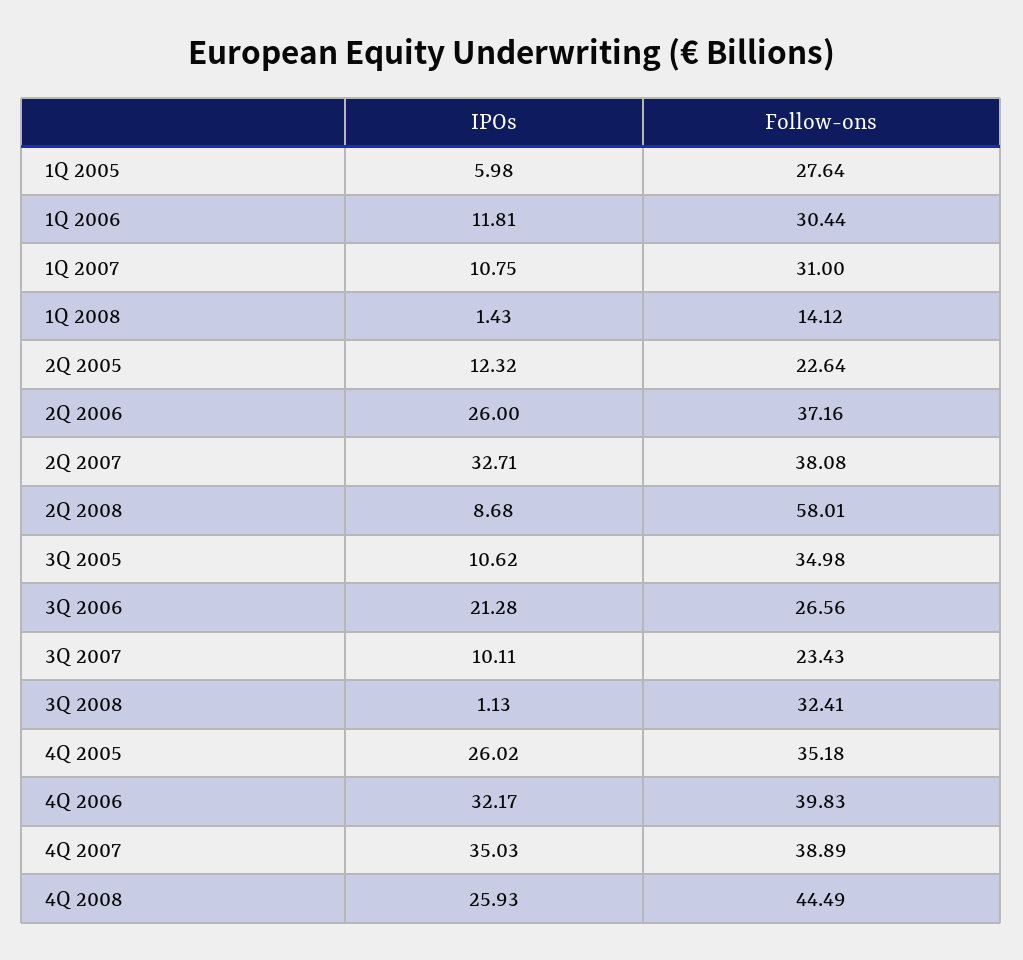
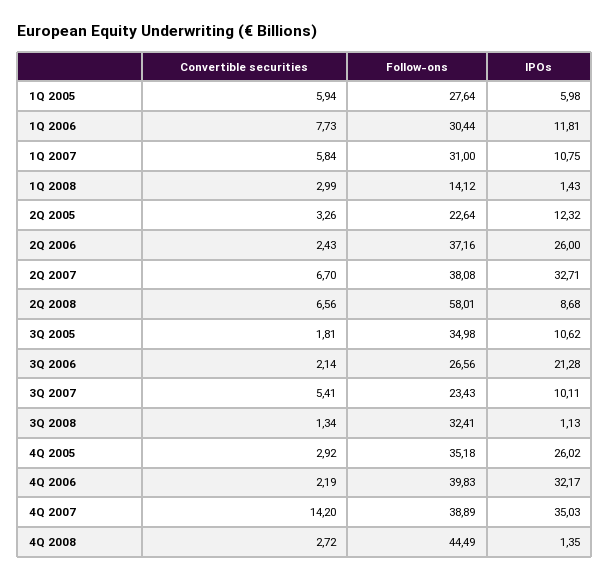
IPOs, 4Q 2008: 25.93 -> 1.35
Convertible securities, 1Q 2005: none -> 5.94
Convertible securities, 1Q 2006: none -> 7.73
Convertible securities, 1Q 2007: none -> 5.84
Convertible securities, 1Q 2008: none -> 2.99
Convertible securities, 2Q 2005: none -> 3.26
Convertible securities, 2Q 2006: none -> 2.43
Convertible securities, 2Q 2007: none -> 6.7
Convertible securities, 2Q 2008: none -> 6.56
Convertible securities, 3Q 2005: none -> 1.81
Convertible securities, 3Q 2006: none -> 2.14
Convertible securities, 3Q 2007: none -> 5.41
Convertible securities, 3Q 2008: none -> 1.34
Convertible securities, 4Q 2005: none -> 2.92
Convertible securities, 4Q 2006: none -> 2.19
Convertible securities, 4Q 2007: none -> 14.2
Convertible securities, 4Q 2008: none -> 2.72

